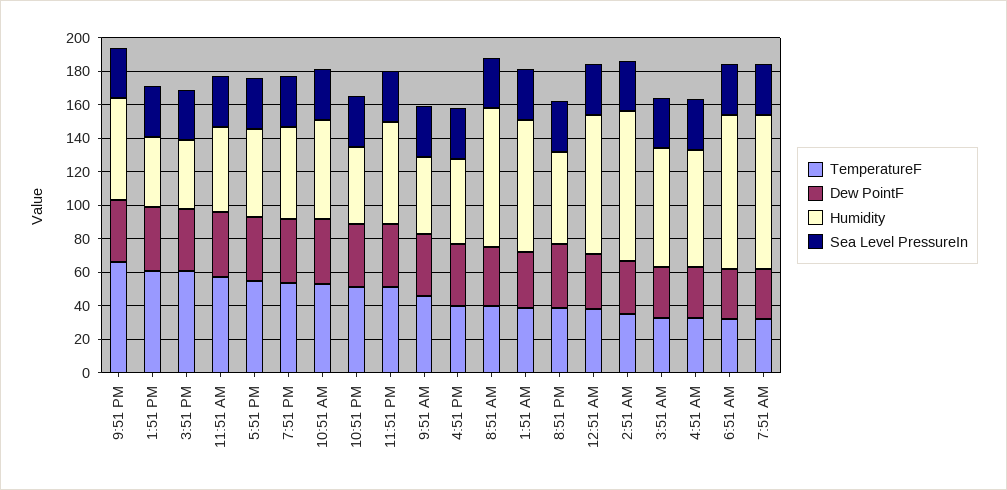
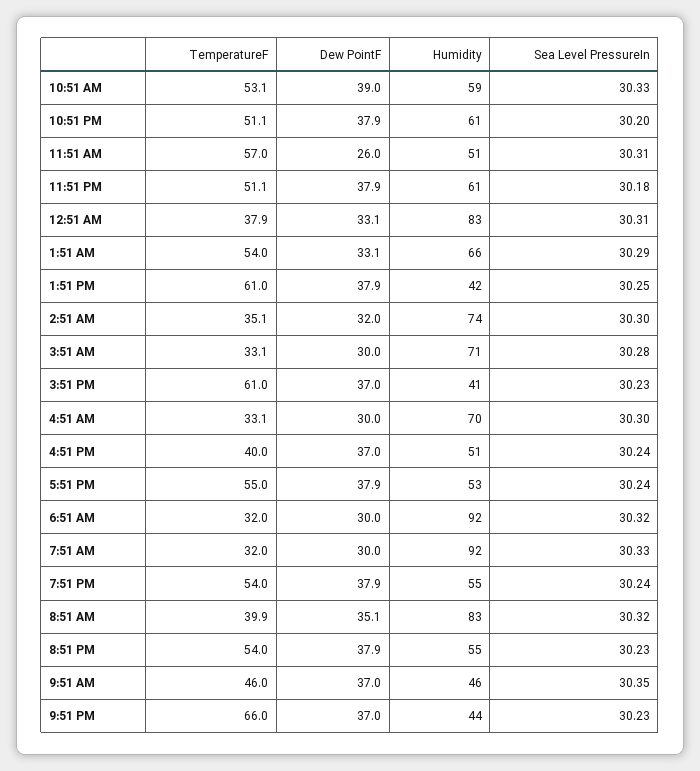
Humidity, 9:51 PM: 60 -> 44
Dew PointF, 11:51 AM: 40 -> 26
Humidity, 10:51 PM: 45 -> 61
TemperatureF, 1:51 AM: 40 -> 54
Humidity, 1:51 AM: 80 -> 66
TemperatureF, 8:51 PM: 40 -> 54
Humidity, 2:51 AM: 90 -> 74

